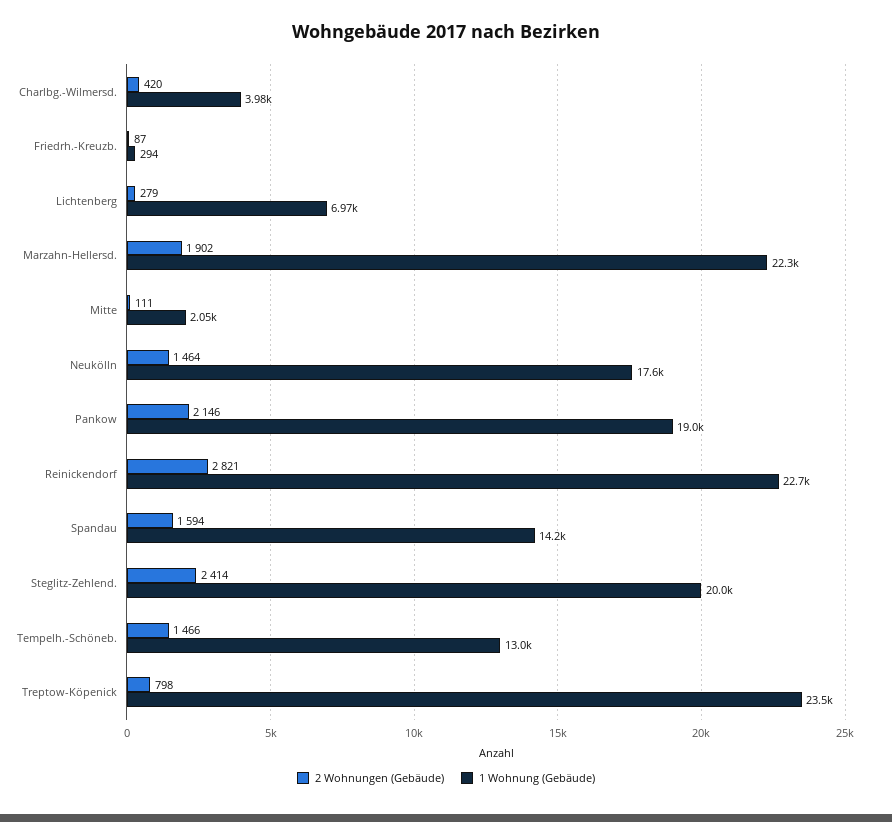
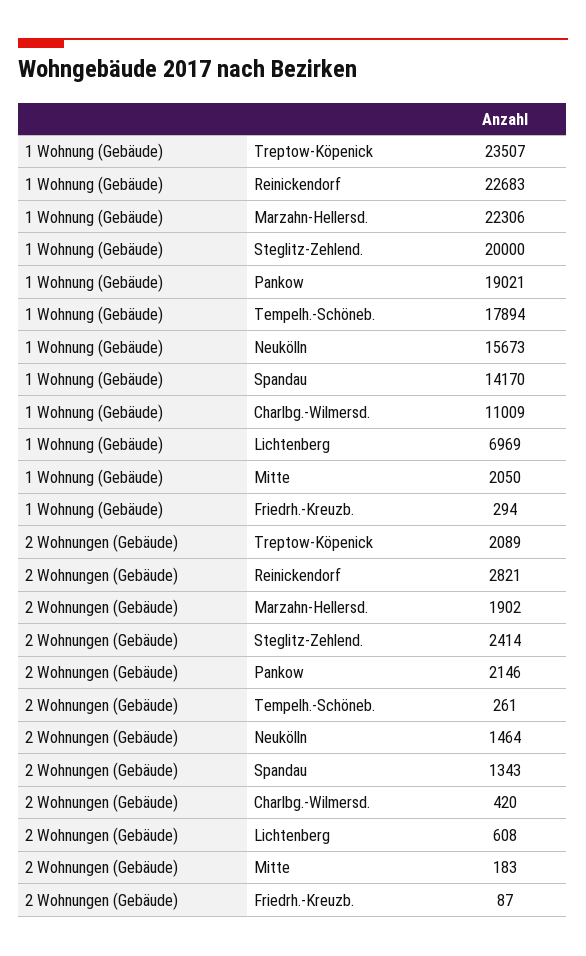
1 Wohnung (Gebäude), Charlbg.-Wilmersd.: 3980 -> 11009
2 Wohnungen (Gebäude), Lichtenberg: 279 -> 608
2 Wohnungen (Gebäude), Mitte: 111 -> 183
1 Wohnung (Gebäude), Neukölln: 17600 -> 15673
2 Wohnungen (Gebäude), Spandau: 1594 -> 1343
2 Wohnungen (Gebäude), Tempelh.-Schöneb.: 1466 -> 261
1 Wohnung (Gebäude), Tempelh.-Schöneb.: 13000 -> 17894
2 Wohnungen (Gebäude), Treptow-Köpenick: 798 -> 2089

